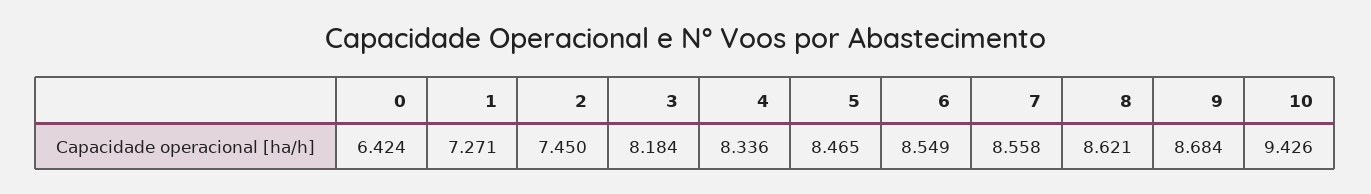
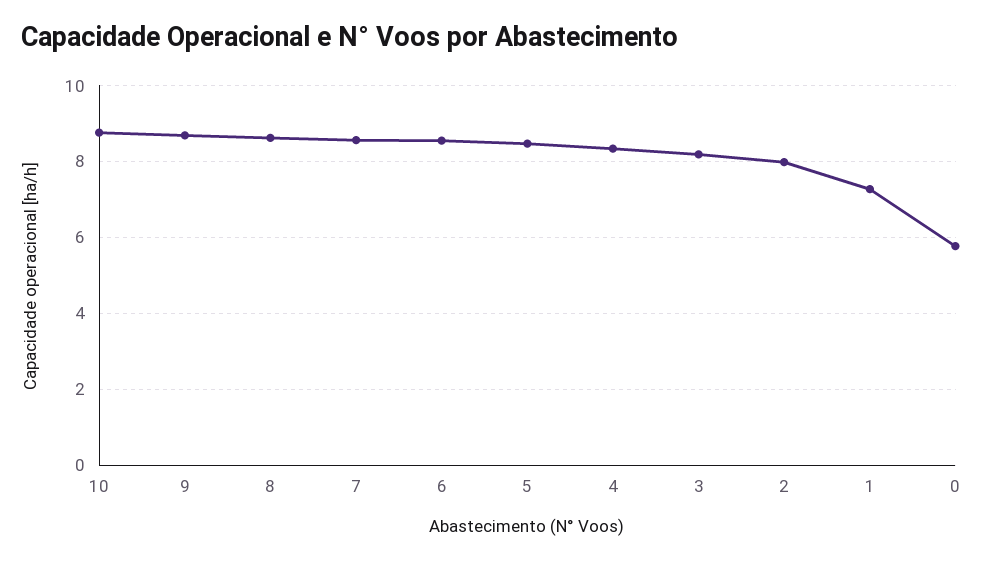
0: 6.424 -> 5.8
2: 7.45 -> 8
10: 9.426 -> 8.8

